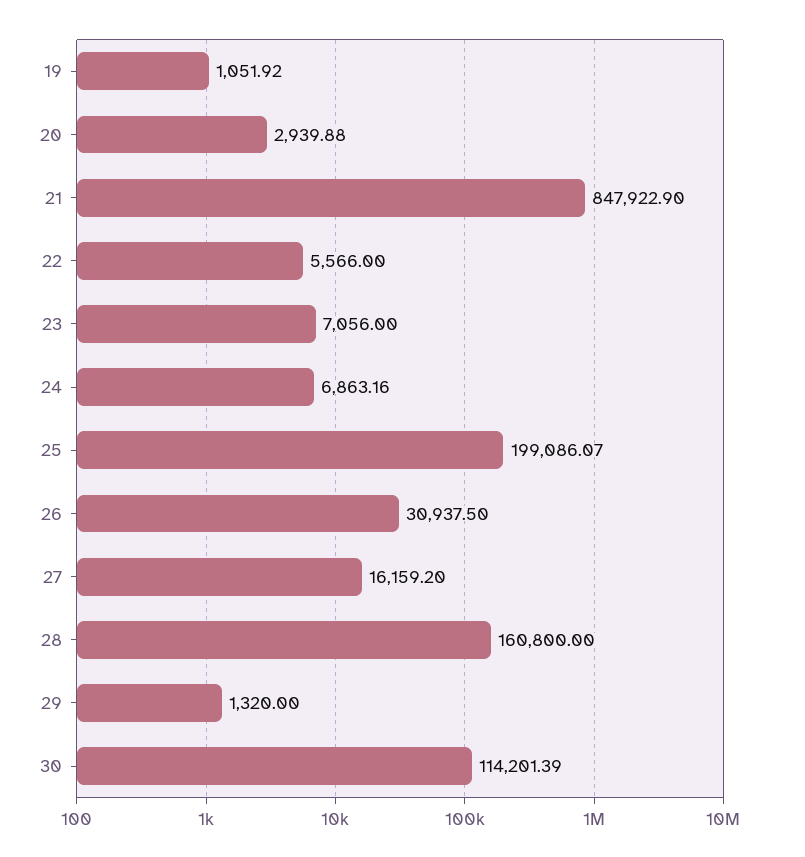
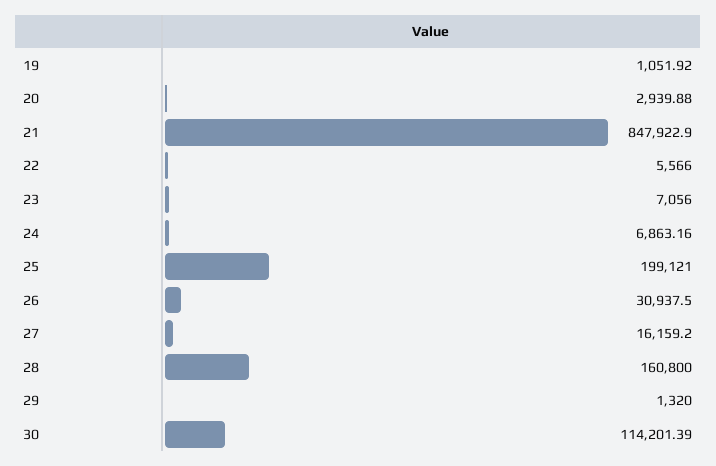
25: 199086.07 -> 199121

